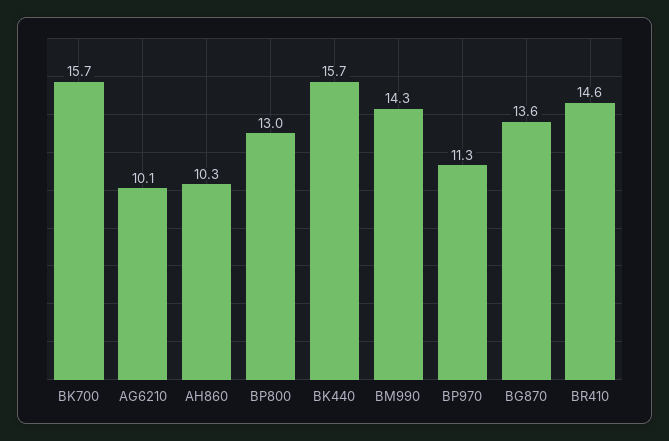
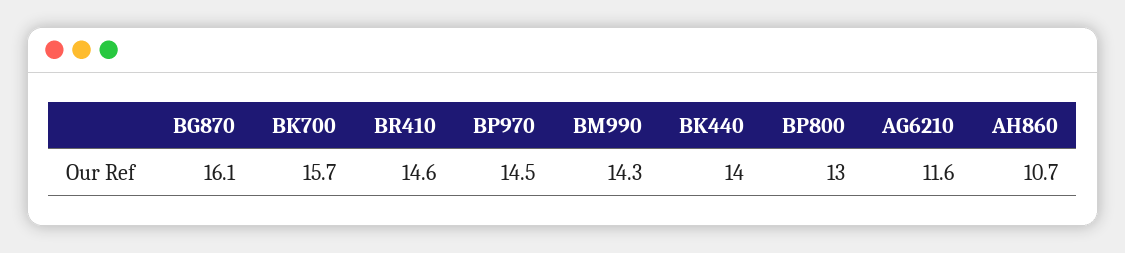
AG6210: 10.1 -> 11.6
AH860: 10.3 -> 10.7
BK440: 15.7 -> 14
BP970: 11.3 -> 14.5
BG870: 13.6 -> 16.1

